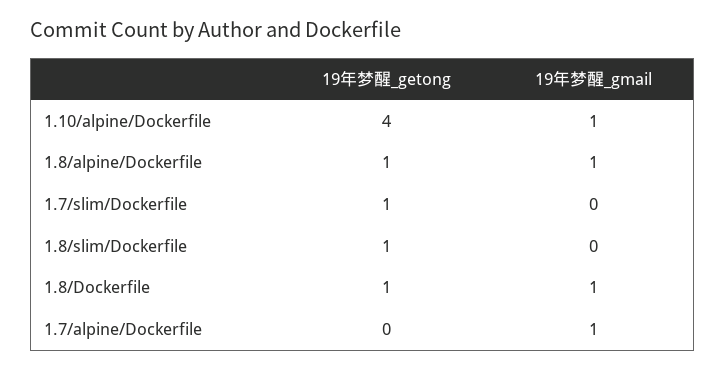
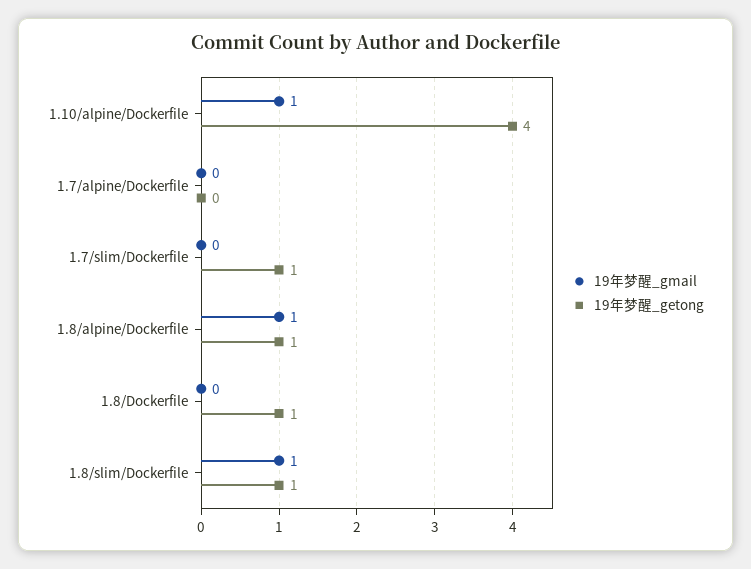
19年梦醒_gmail, 1.8/slim/Dockerfile: 0 -> 1
19年梦醒_gmail, 1.8/Dockerfile: 1 -> 0
19年梦醒_gmail, 1.7/alpine/Dockerfile: 1 -> 0

